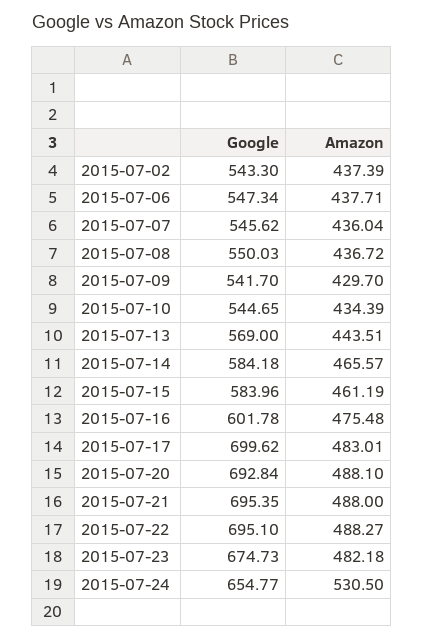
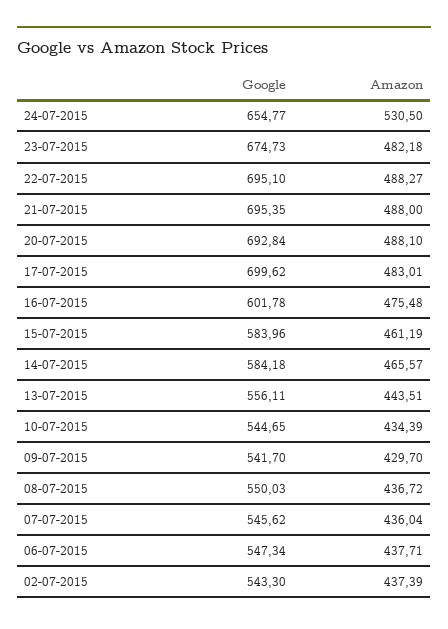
Google, 2015-07-13: 569 -> 556.11

